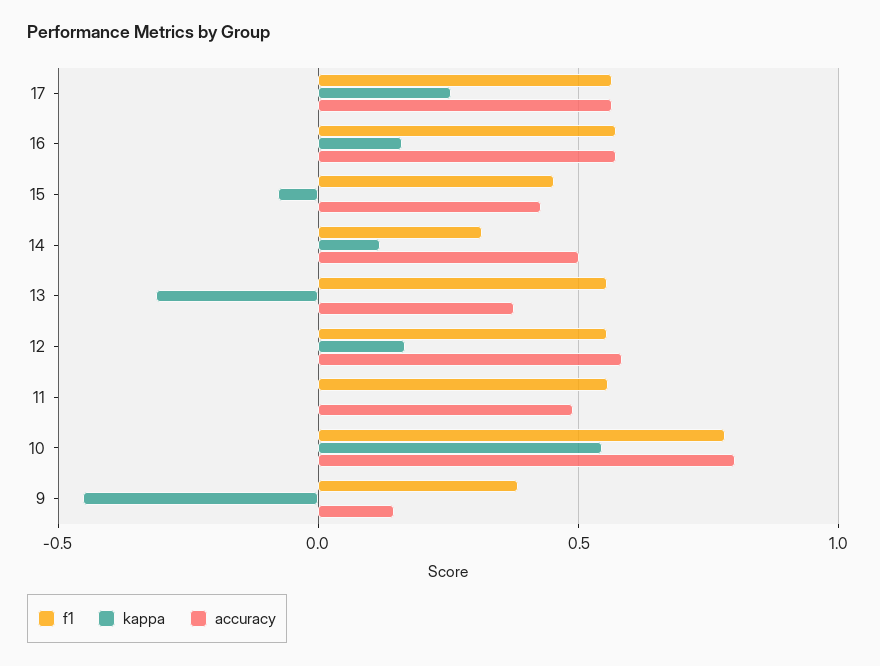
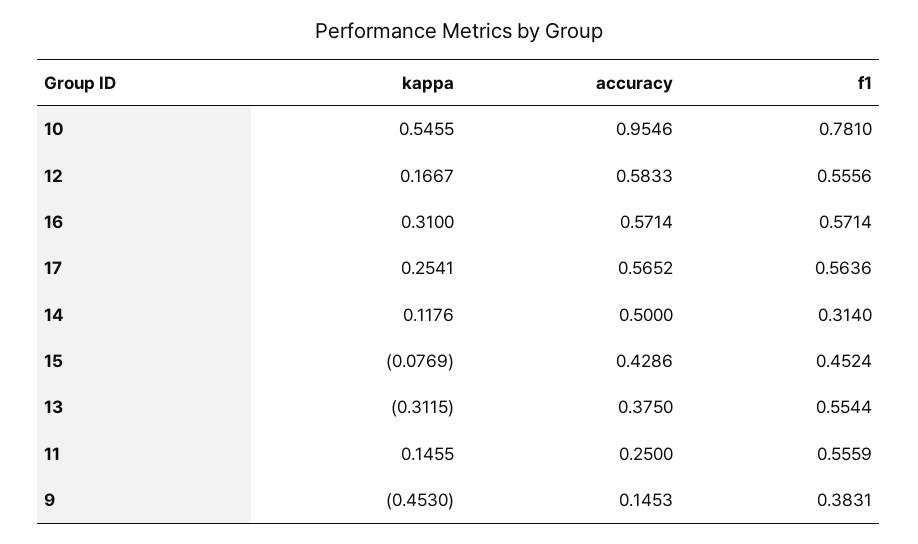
kappa, 16: 0.15 -> 0.31
kappa, 11: 0 -> 0.1455
accuracy, 11: 0.5 -> 0.25
accuracy, 10: 0.8 -> 0.9546

